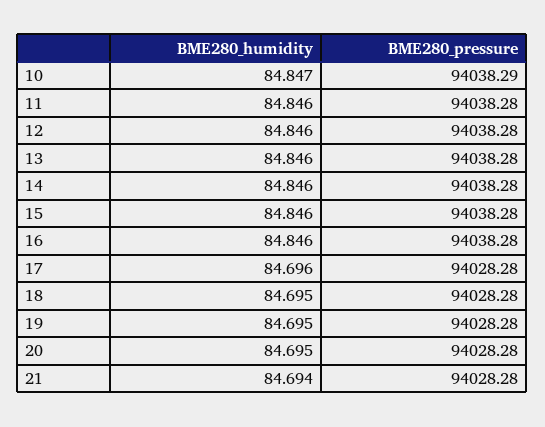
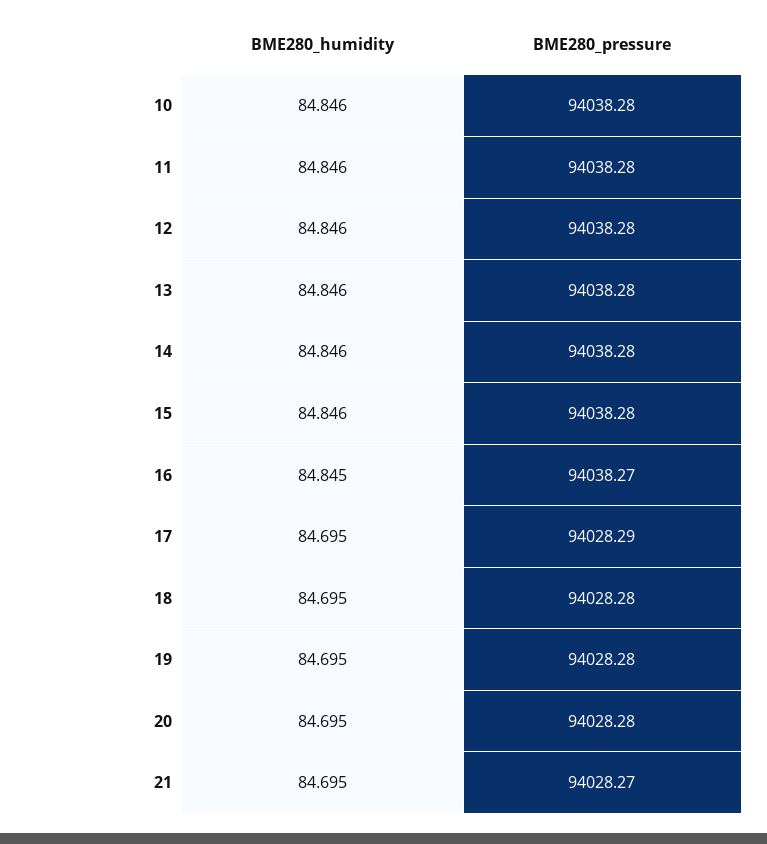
BME280_humidity, 10: 84.847 -> 84.846
BME280_pressure, 10: 94038.29 -> 94038.28
BME280_humidity, 16: 84.846 -> 84.845
BME280_pressure, 16: 94038.28 -> 94038.27
BME280_humidity, 17: 84.696 -> 84.695
BME280_pressure, 17: 94028.28 -> 94028.29
BME280_humidity, 21: 84.694 -> 84.695
BME280_pressure, 21: 94028.28 -> 94028.27

